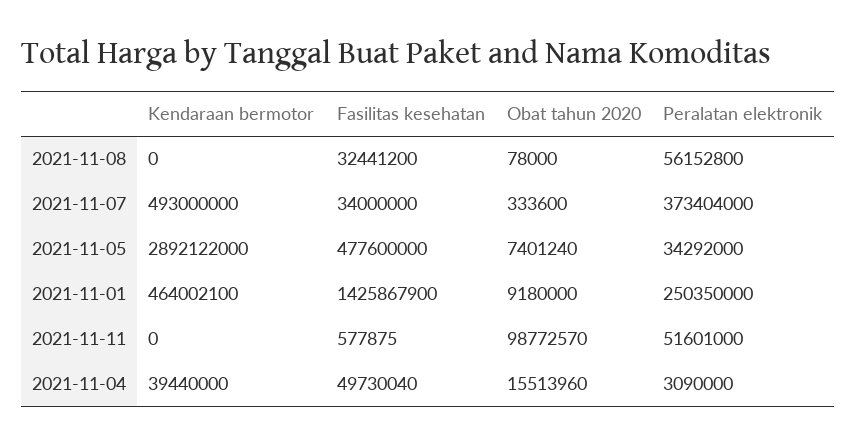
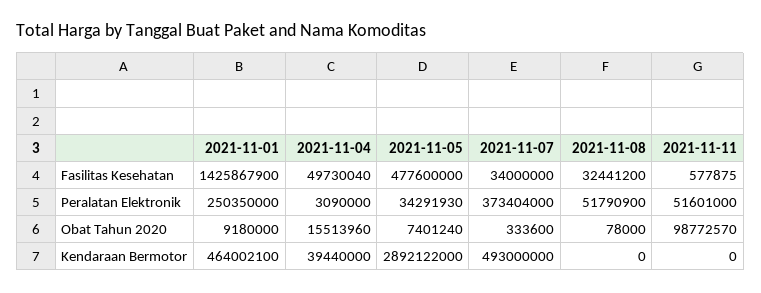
Peralatan elektronik, 2021-11-08: 56152800 -> 51790900
Peralatan elektronik, 2021-11-05: 34292000 -> 34291930

